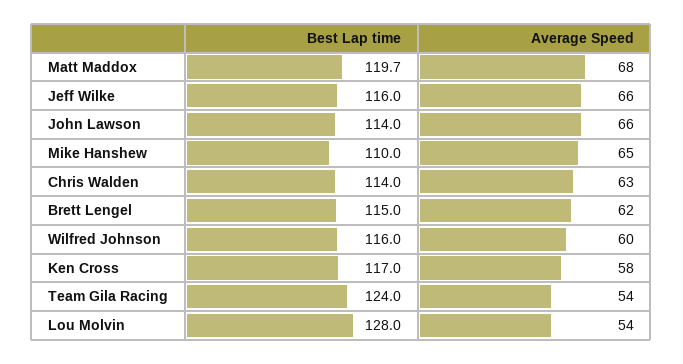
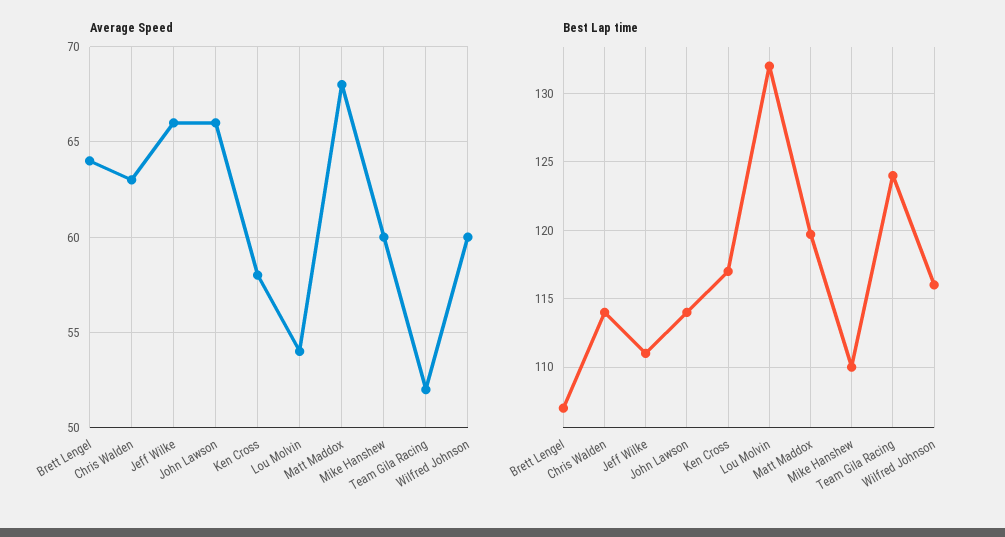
Best Lap time, Jeff Wilke: 116 -> 111
Average Speed, Mike Hanshew: 65 -> 60
Best Lap time, Brett Lengel: 115 -> 107
Average Speed, Brett Lengel: 62 -> 64
Average Speed, Team Gila Racing: 54 -> 52
Best Lap time, Lou Molvin: 128 -> 132

